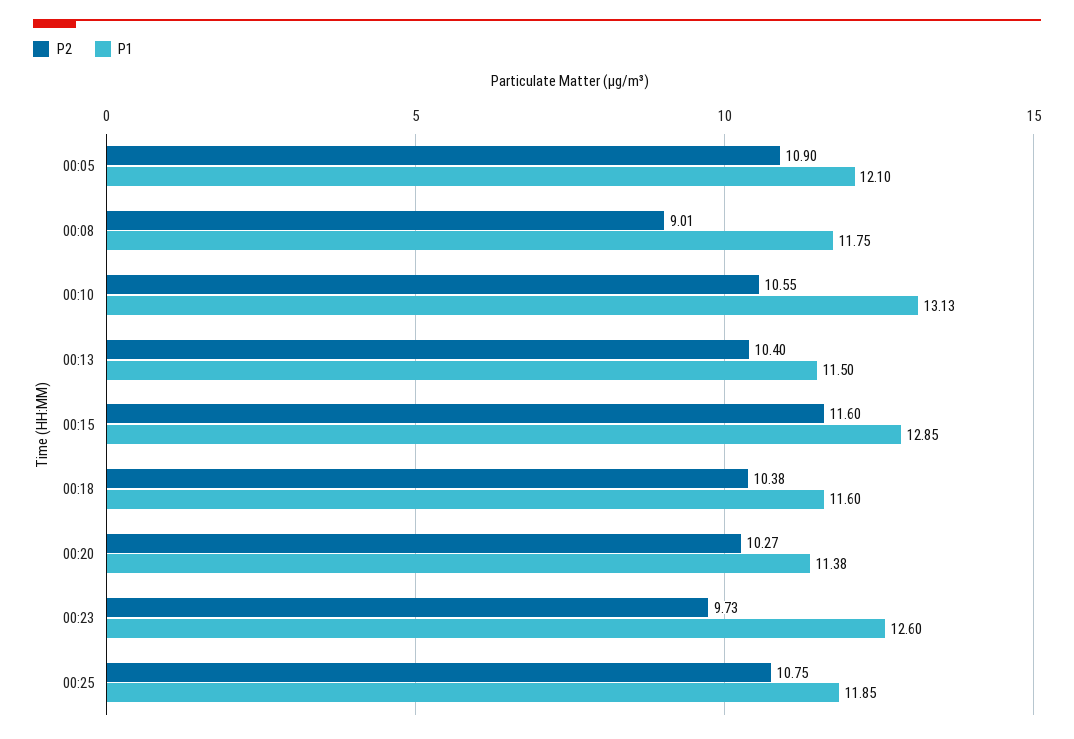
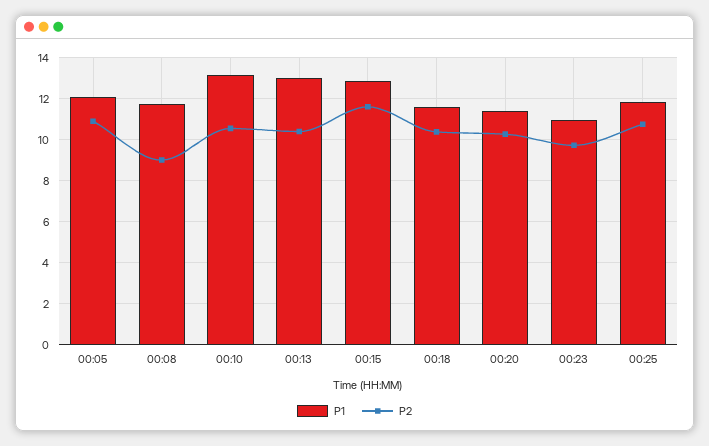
P1, 00:13: 11.5 -> 13
P1, 00:23: 12.6 -> 11

